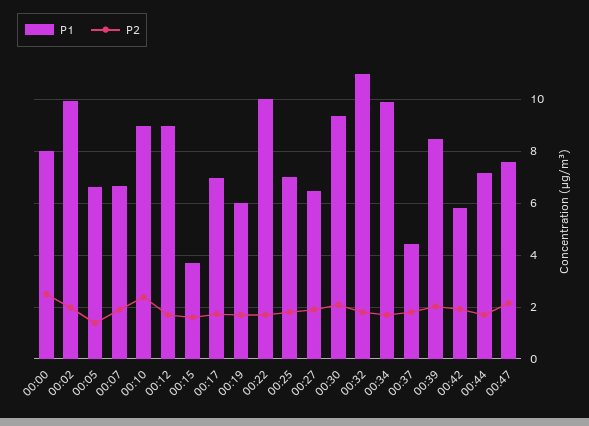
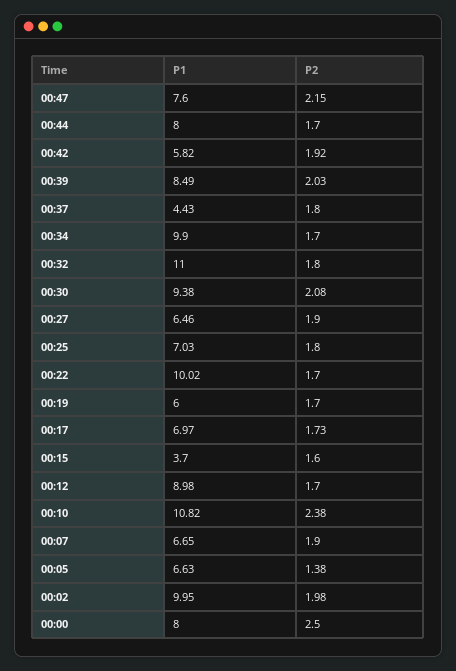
P1, 00:10: 9 -> 10.82
P1, 00:44: 7.25 -> 8

